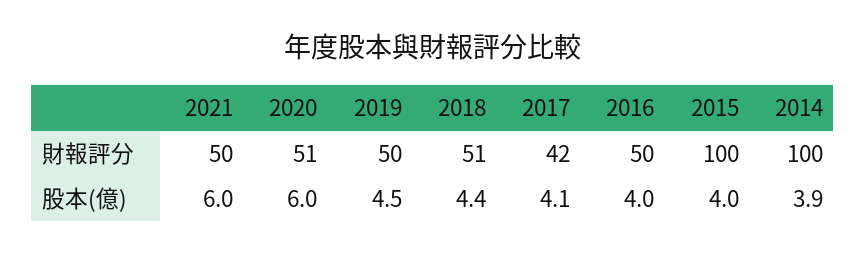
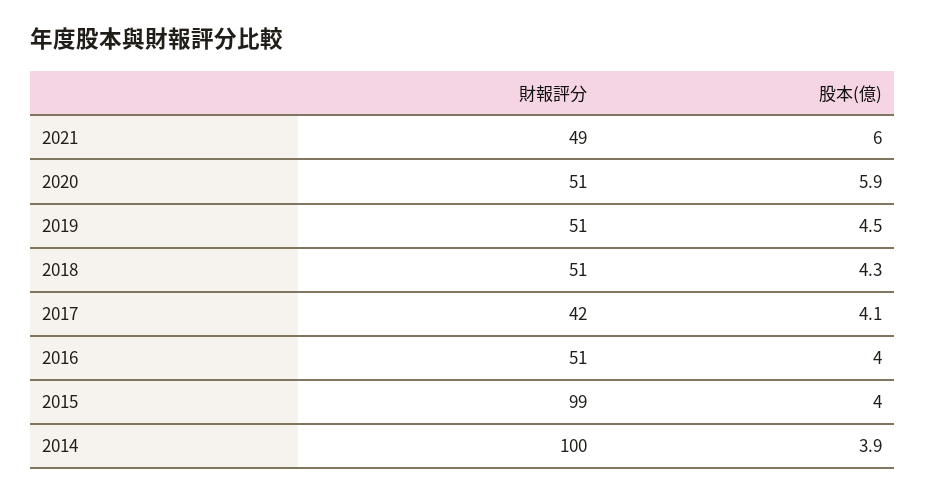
2021, 財報評分: 50 -> 49
2019, 財報評分: 50 -> 51
2016, 財報評分: 50 -> 51
2015, 財報評分: 100 -> 99
2020, 股本(億): 6 -> 5.9
2018, 股本(億): 4.4 -> 4.3

